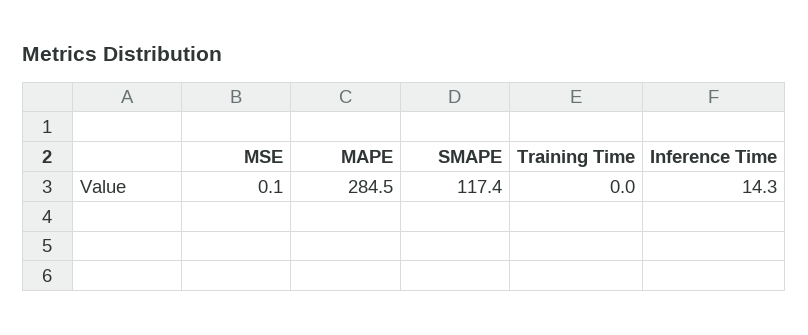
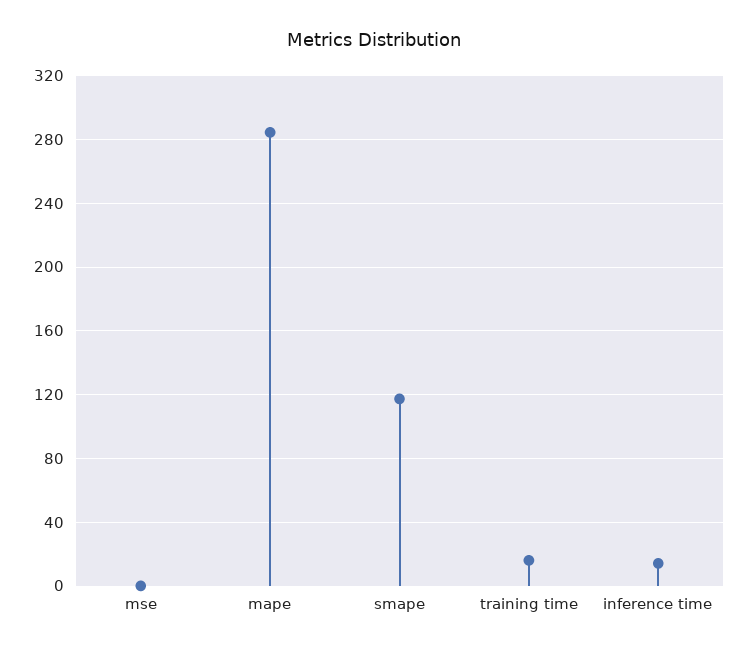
Training Time: 0 -> 15

